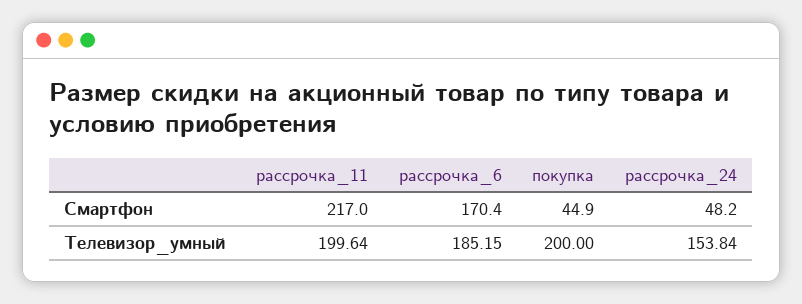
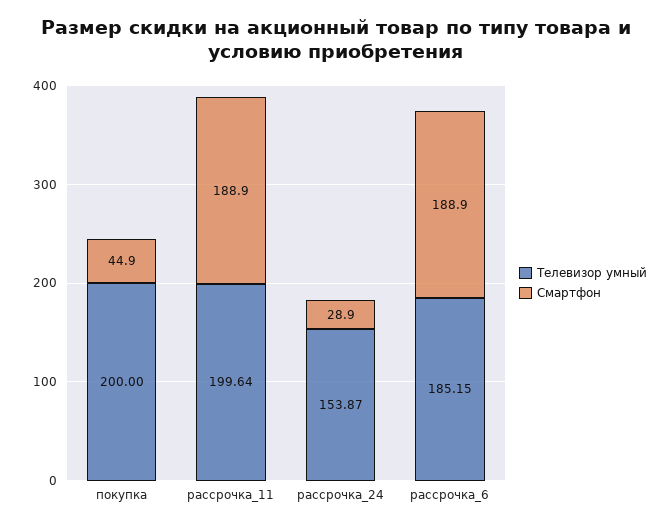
Смартфон, рассрочка_11: 217 -> 188.9
Смартфон, рассрочка_6: 170.4 -> 188.9
Смартфон, рассрочка_24: 48.2 -> 28.9
Телевизор_умный, рассрочка_24: 153.84 -> 153.87

